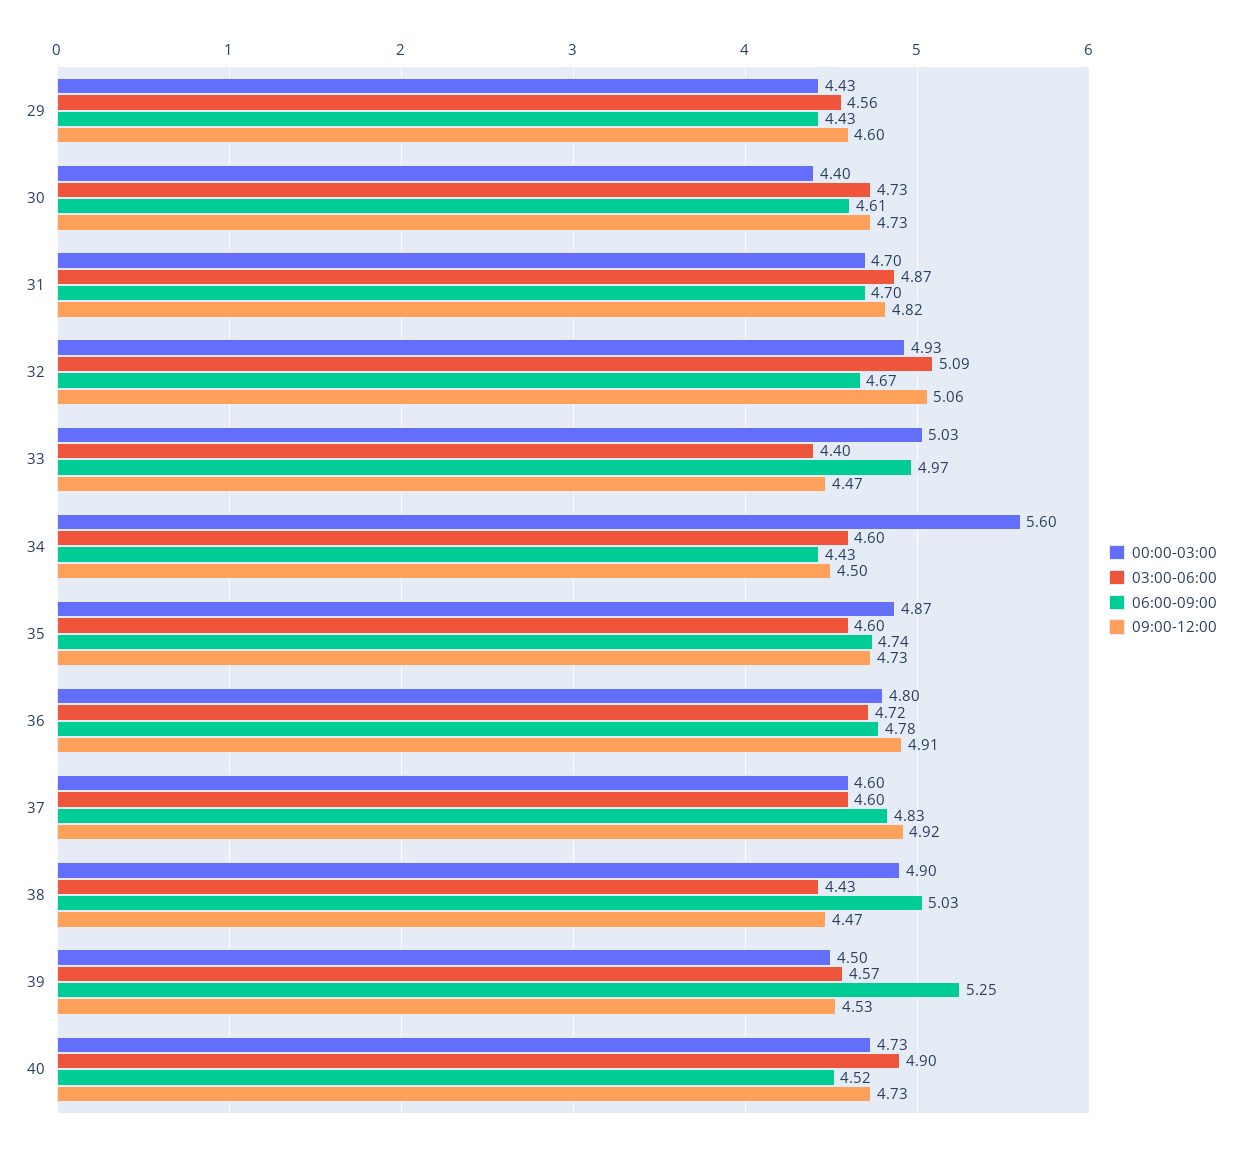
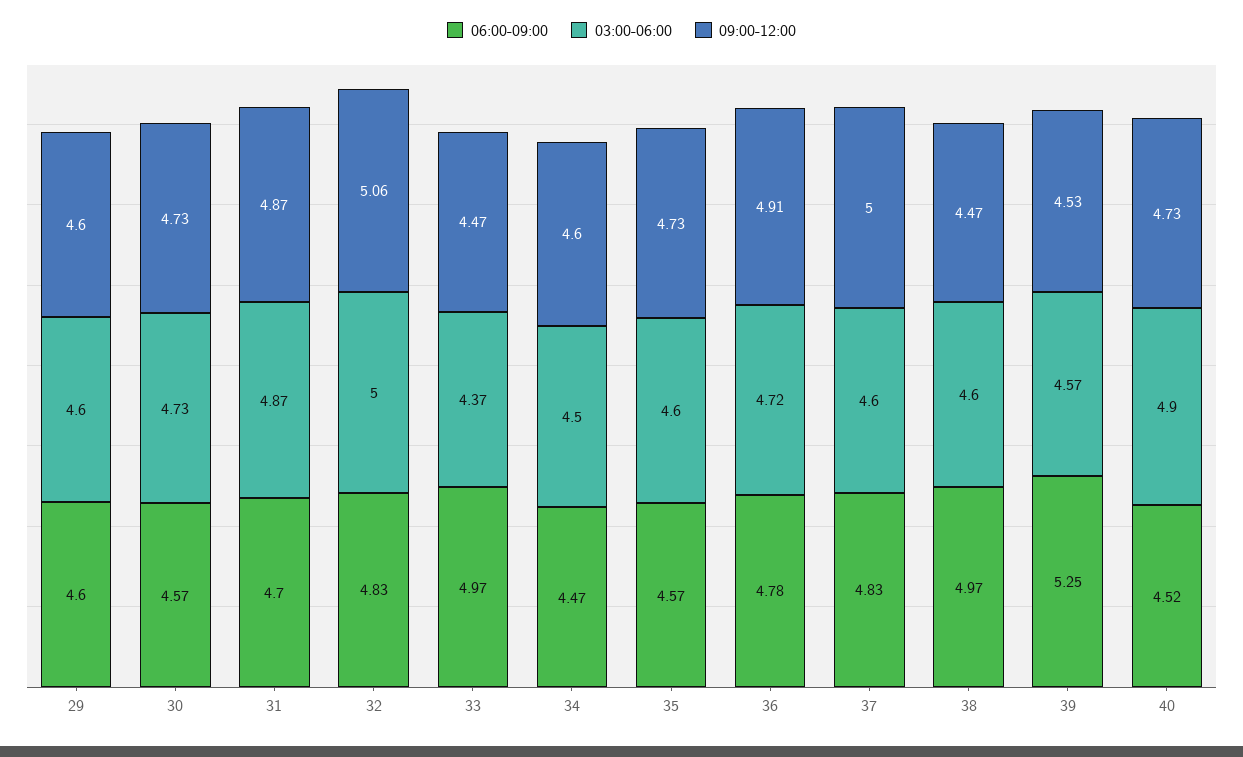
00:00-03:00, 29: 4.43 -> none
03:00-06:00, 29: 4.56 -> 4.6
06:00-09:00, 29: 4.43 -> 4.6
00:00-03:00, 30: 4.4 -> none
06:00-09:00, 30: 4.61 -> 4.57
00:00-03:00, 31: 4.7 -> none
09:00-12:00, 31: 4.82 -> 4.87
00:00-03:00, 32: 4.93 -> none
03:00-06:00, 32: 5.09 -> 5
06:00-09:00, 32: 4.67 -> 4.83
00:00-03:00, 33: 5.03 -> none
03:00-06:00, 33: 4.4 -> 4.37
00:00-03:00, 34: 5.6 -> none
03:00-06:00, 34: 4.6 -> 4.5
06:00-09:00, 34: 4.43 -> 4.47
09:00-12:00, 34: 4.5 -> 4.6
00:00-03:00, 35: 4.87 -> none
06:00-09:00, 35: 4.74 -> 4.57
00:00-03:00, 36: 4.8 -> none
00:00-03:00, 37: 4.6 -> none
09:00-12:00, 37: 4.92 -> 5
00:00-03:00, 38: 4.9 -> none
03:00-06:00, 38: 4.43 -> 4.6
06:00-09:00, 38: 5.03 -> 4.97
00:00-03:00, 39: 4.5 -> none
00:00-03:00, 40: 4.73 -> none

